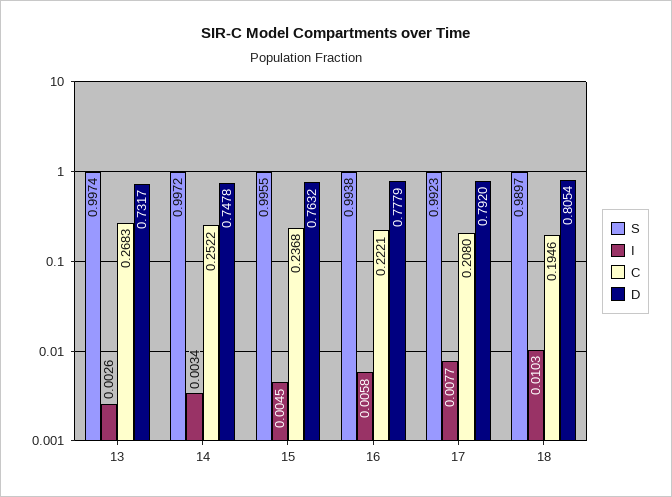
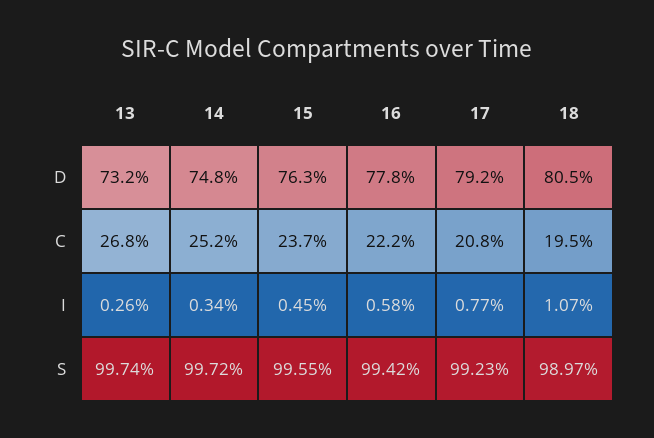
S, 16: 0.9938 -> 0.9942
I, 18: 0.0103 -> 0.0107

